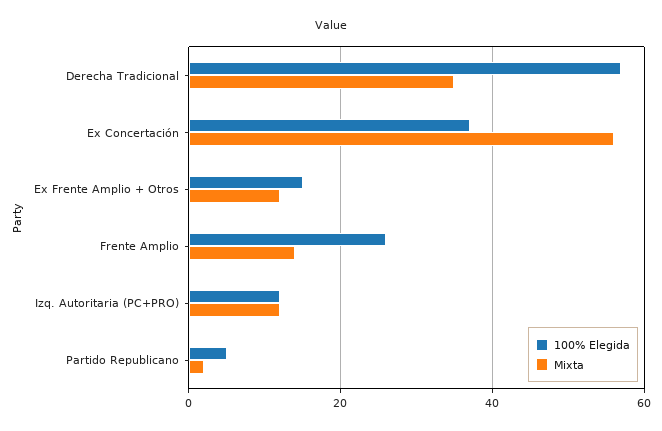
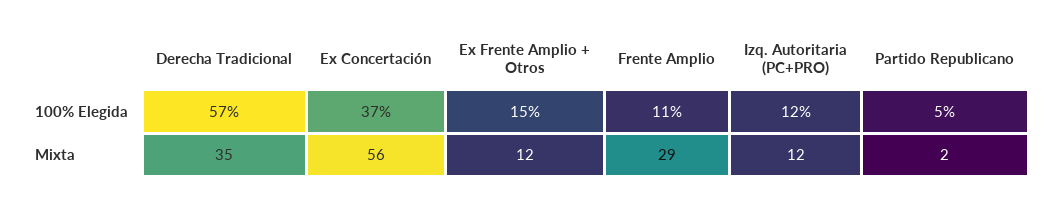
100% Elegida, Frente Amplio: 25 -> 11
Mixta, Frente Amplio: 15 -> 29

